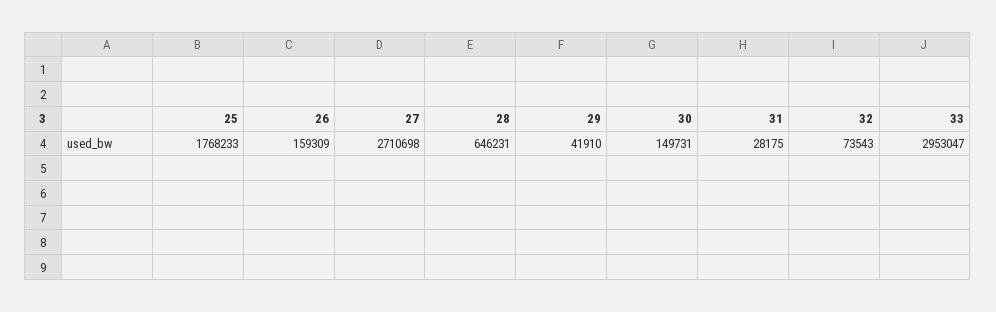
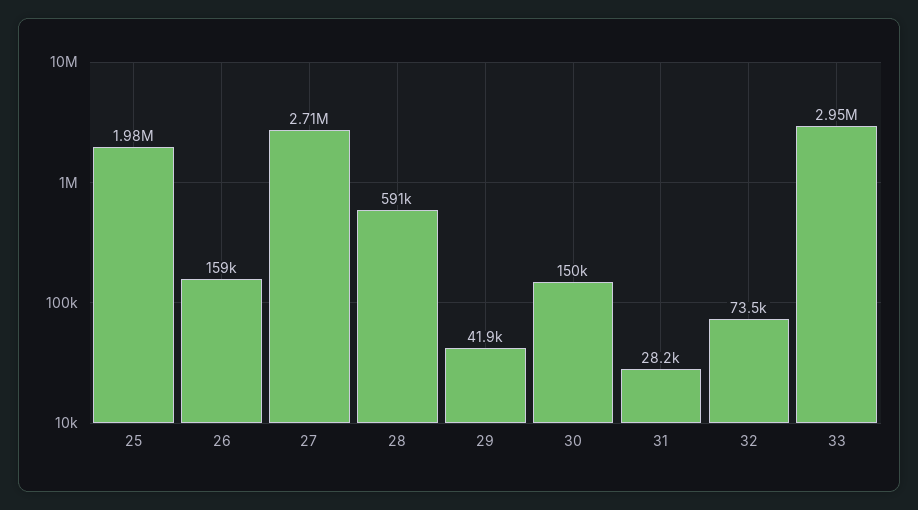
25: 1768233 -> 1980000
28: 646231 -> 591000

